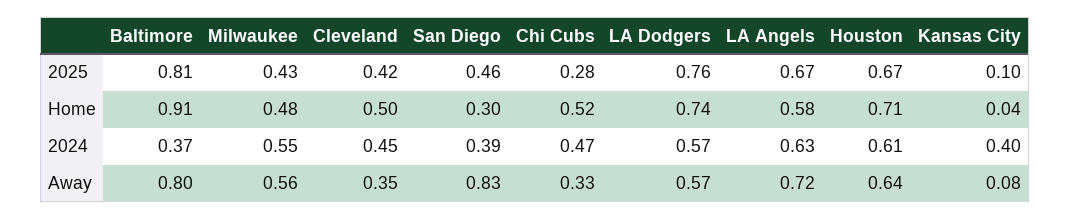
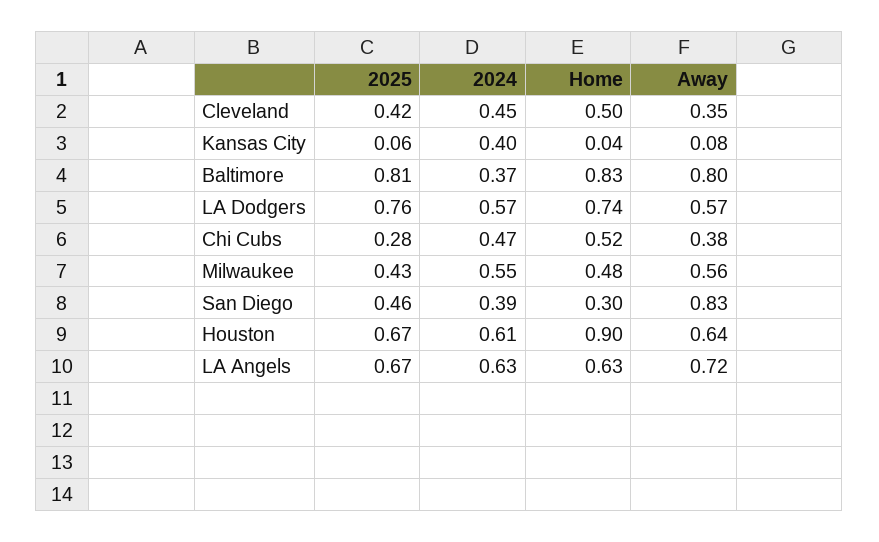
Kansas City, 2025: 0.1 -> 0.06
Baltimore, Home: 0.91 -> 0.83
LA Angels, Home: 0.58 -> 0.63
Houston, Home: 0.71 -> 0.9
Chi Cubs, Away: 0.33 -> 0.38

